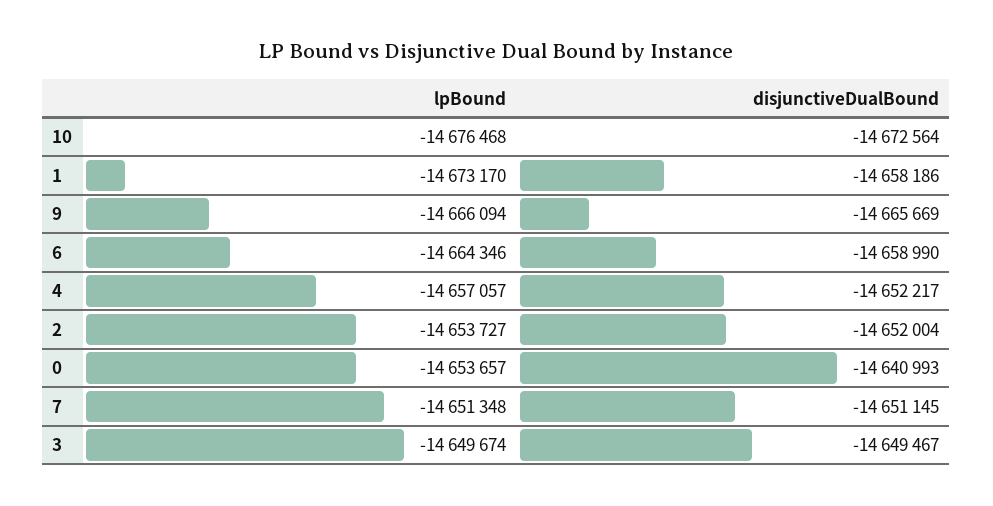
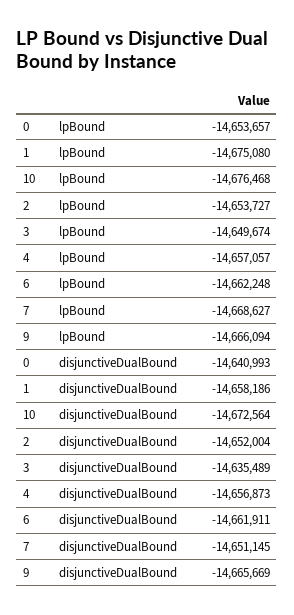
lpBound, 1: -14673170 -> -14675080
lpBound, 6: -14664346 -> -14662248
disjunctiveDualBound, 6: -14658990 -> -14661911
disjunctiveDualBound, 4: -14652217 -> -14656873
lpBound, 7: -14651348 -> -14668627
disjunctiveDualBound, 3: -14649467 -> -14635489

